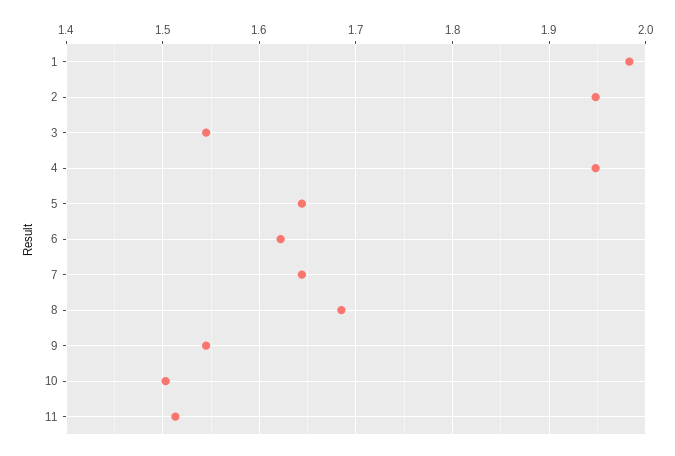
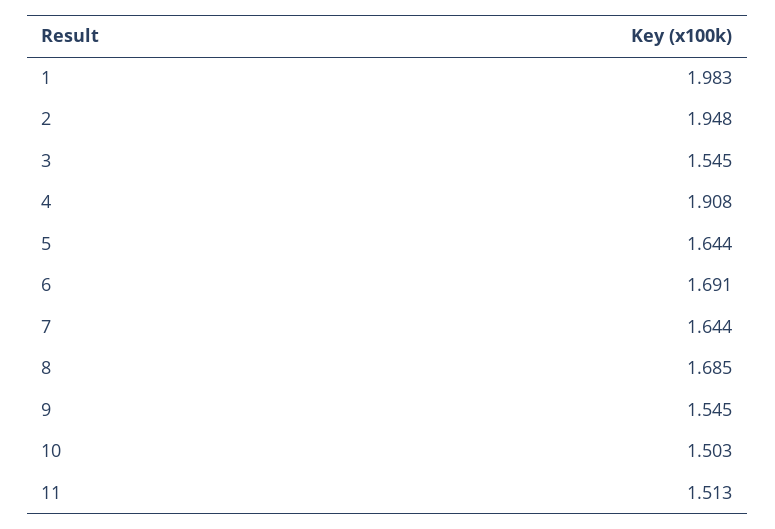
4: 1.95 -> 1.908
6: 1.62 -> 1.691

